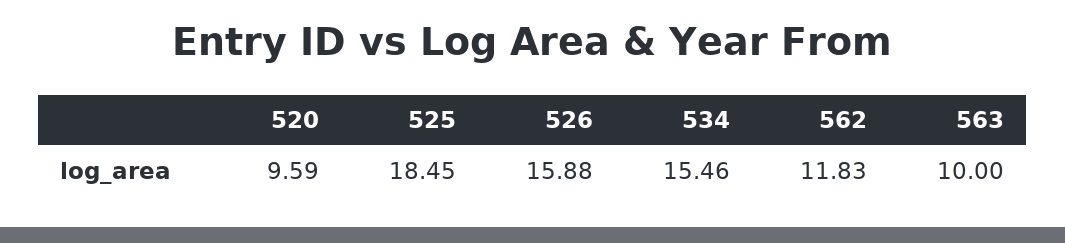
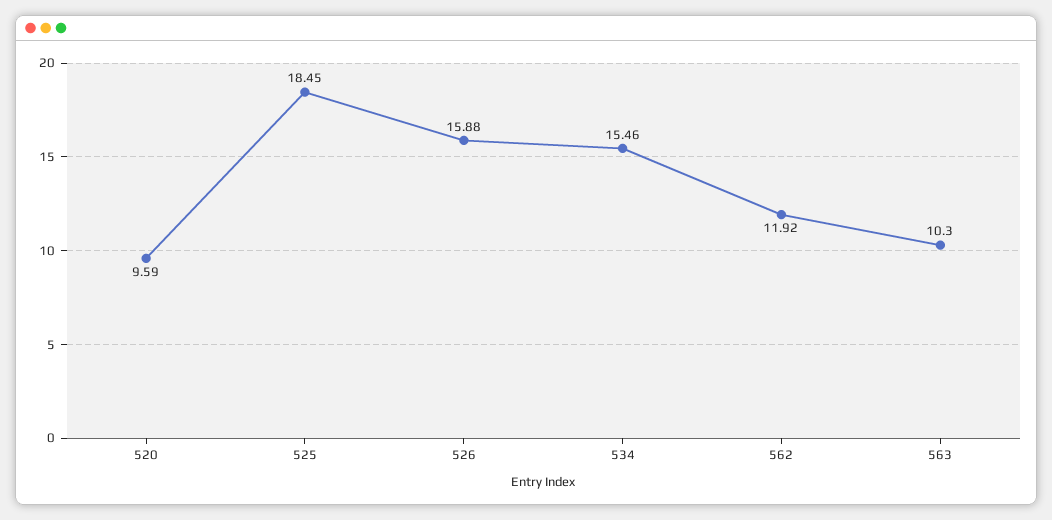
562: 11.83 -> 11.92
563: 10 -> 10.3

